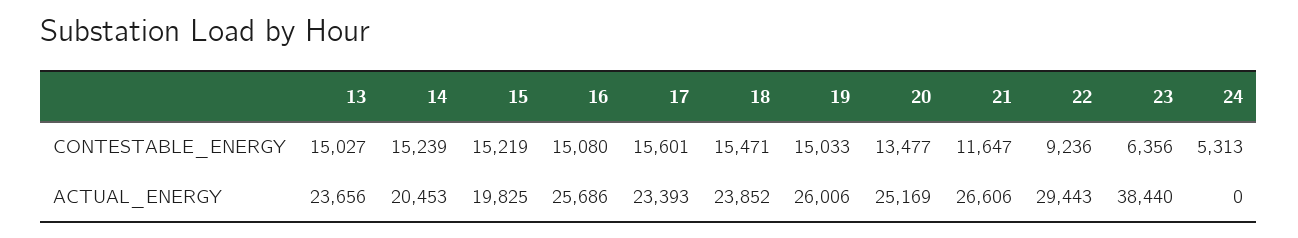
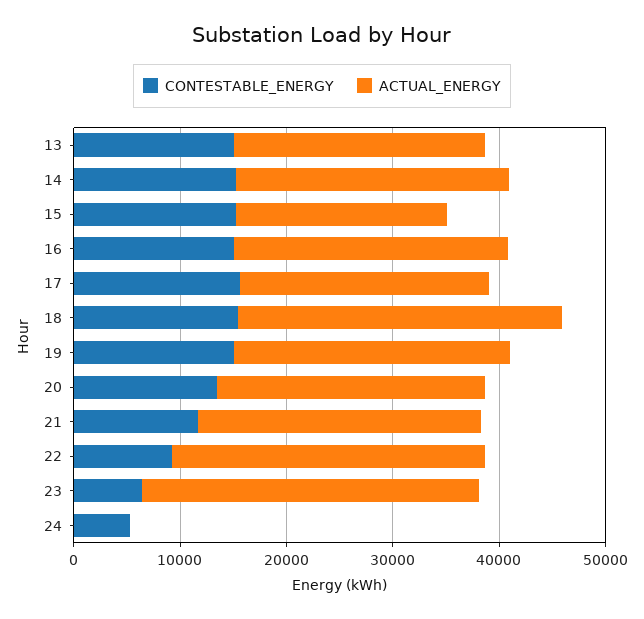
ACTUAL_ENERGY, 14: 20453 -> 26000
ACTUAL_ENERGY, 18: 23852 -> 30000
ACTUAL_ENERGY, 23: 38440 -> 32000

